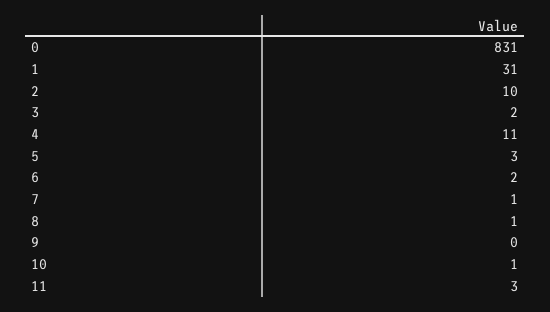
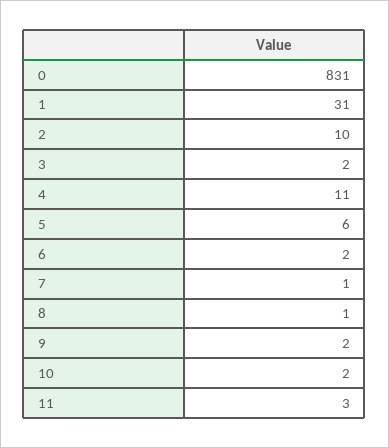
5: 3 -> 6
9: 0 -> 2
10: 1 -> 2

